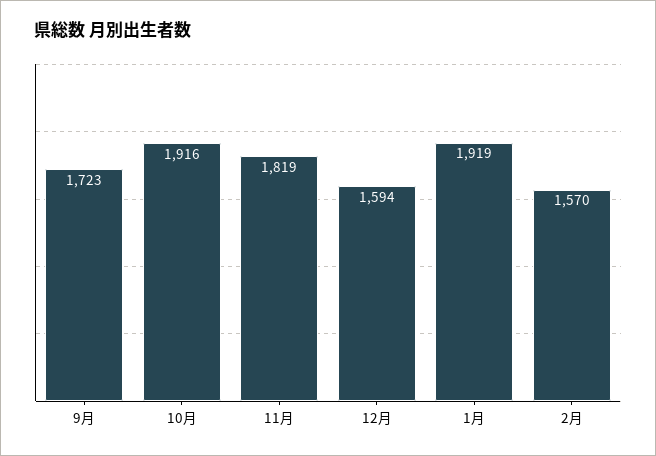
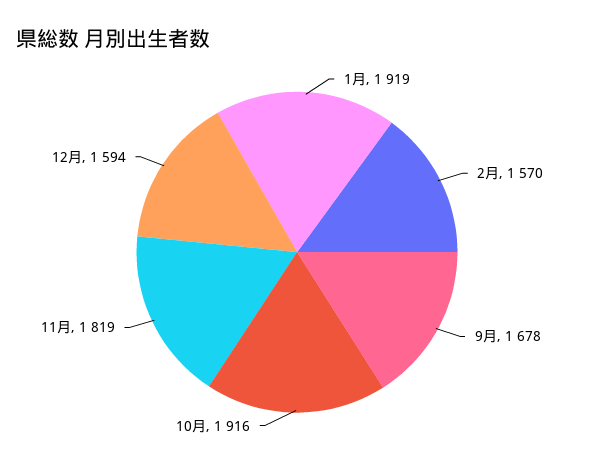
9月: 1723 -> 1678

